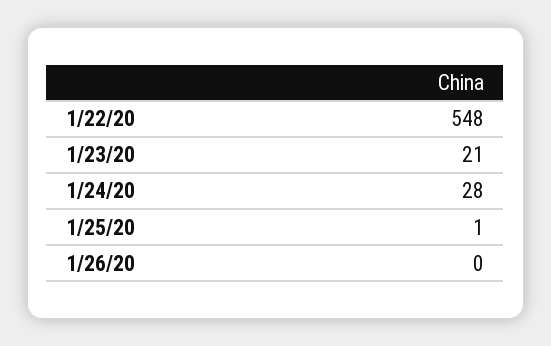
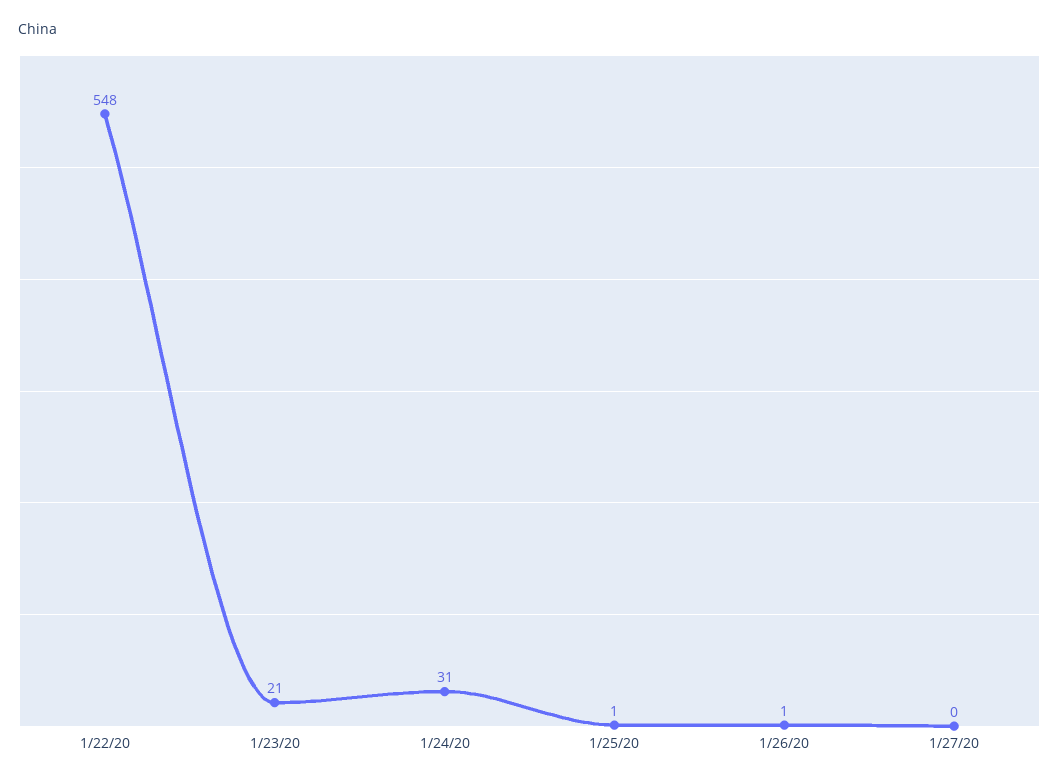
1/24/20: 28 -> 31
1/26/20: 0 -> 1
1/27/20: none -> 0

